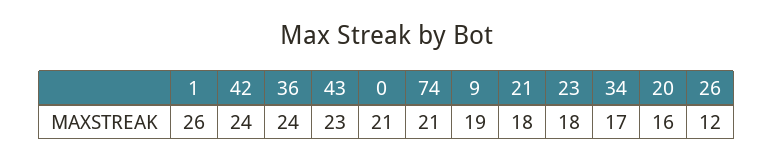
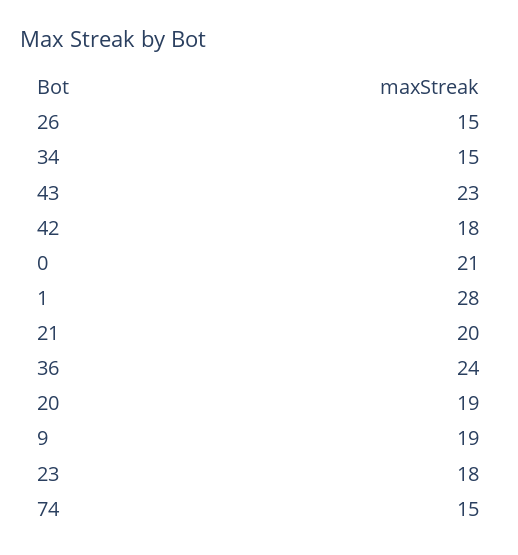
1: 26 -> 28
42: 24 -> 18
74: 21 -> 15
21: 18 -> 20
34: 17 -> 15
20: 16 -> 19
26: 12 -> 15

